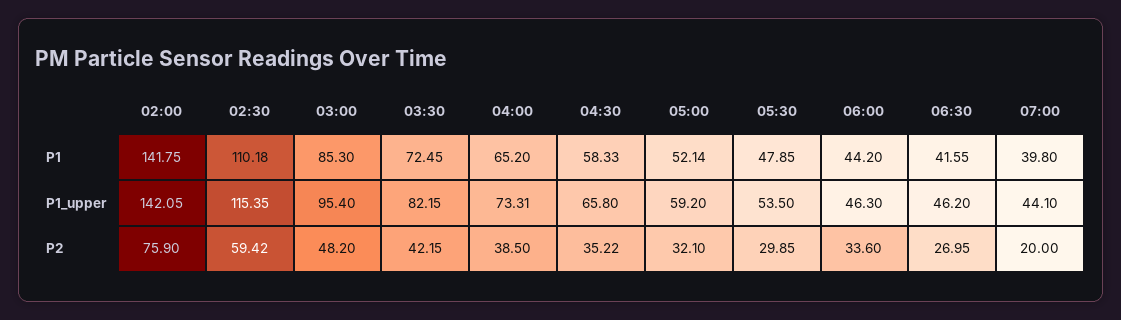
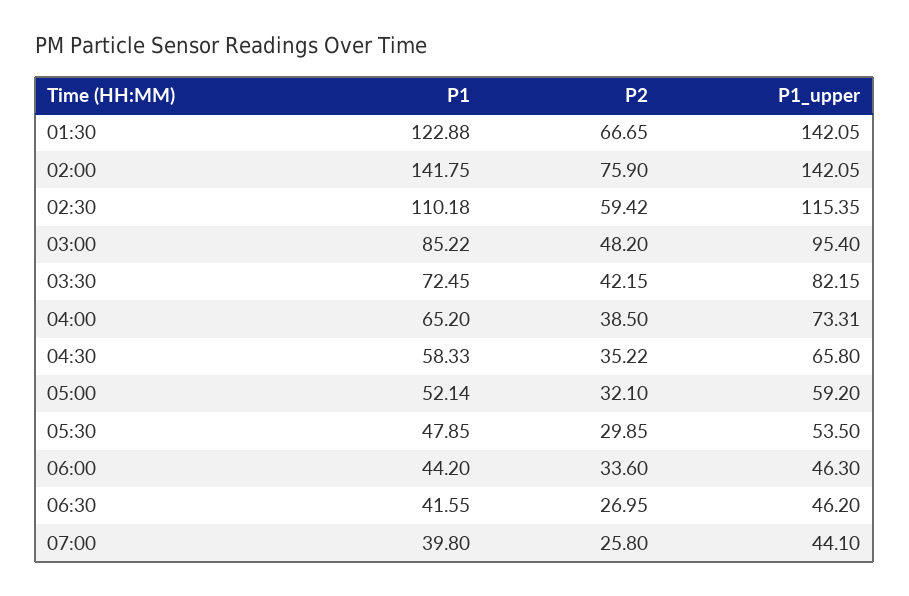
03:00, P1: 85.3 -> 85.22
07:00, P2: 20 -> 25.8
01:30, P1: none -> 122.88
01:30, P2: none -> 66.65
01:30, P1_upper: none -> 142.05

